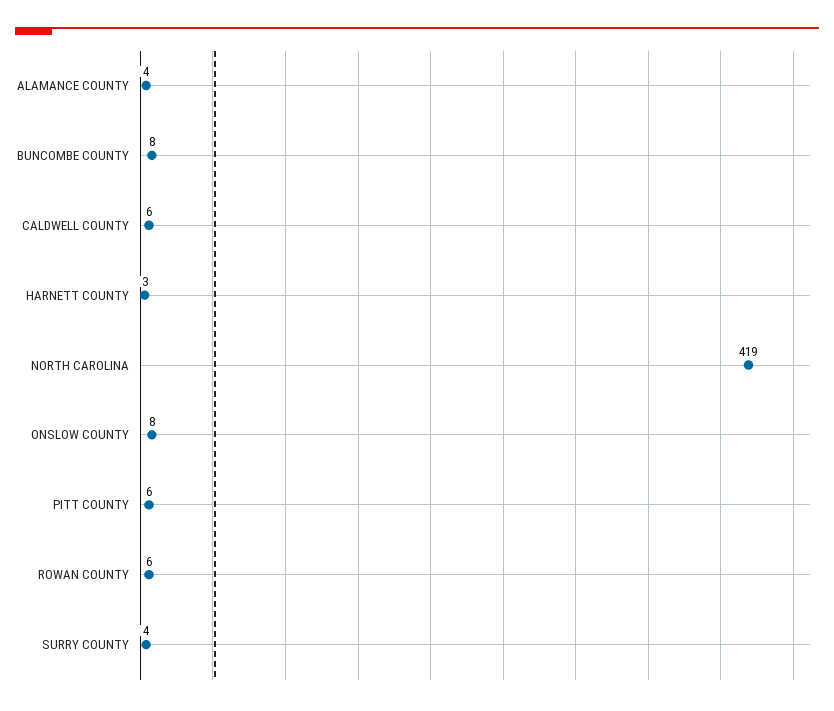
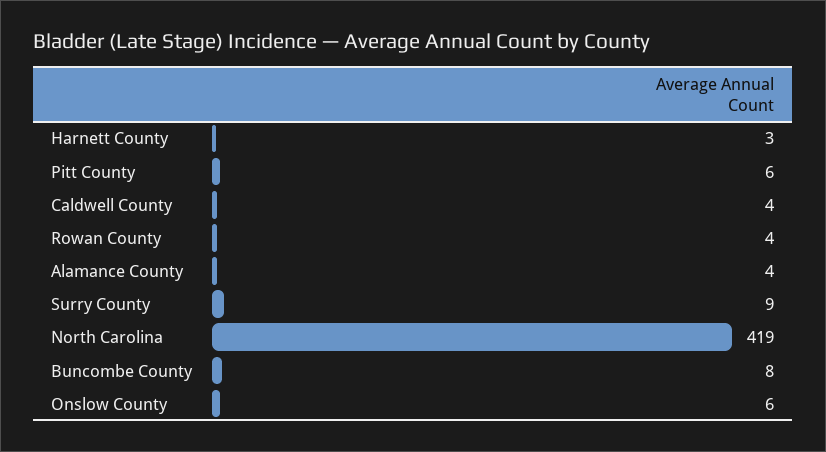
CALDWELL COUNTY: 6 -> 4
ONSLOW COUNTY: 8 -> 6
ROWAN COUNTY: 6 -> 4
SURRY COUNTY: 4 -> 9

